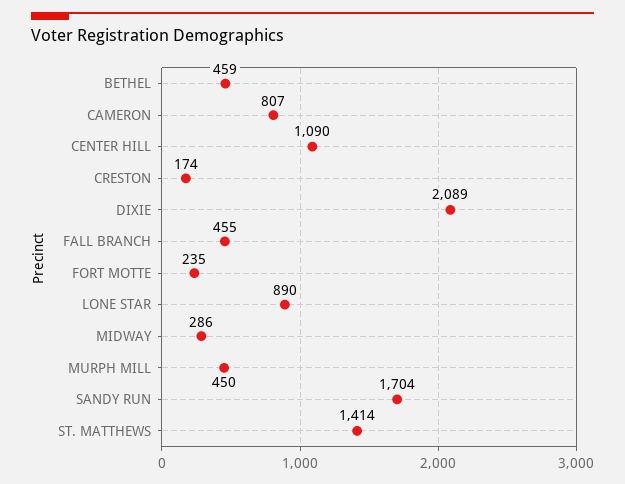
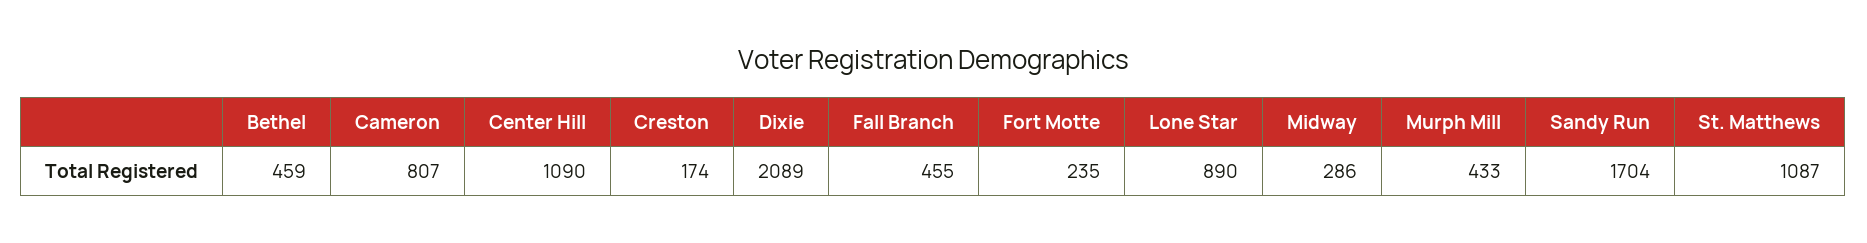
MURPH MILL: 450 -> 433
ST. MATTHEWS: 1414 -> 1087

